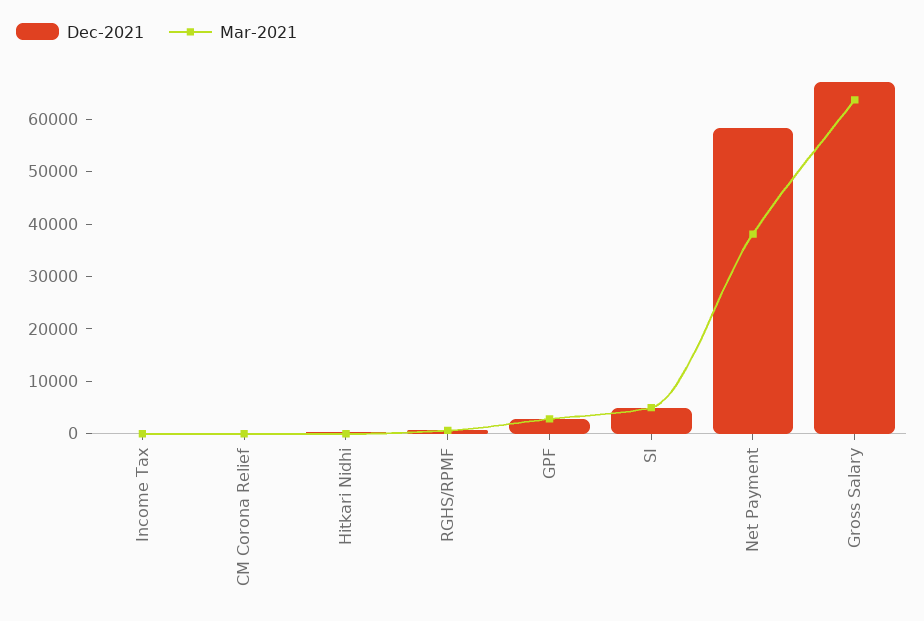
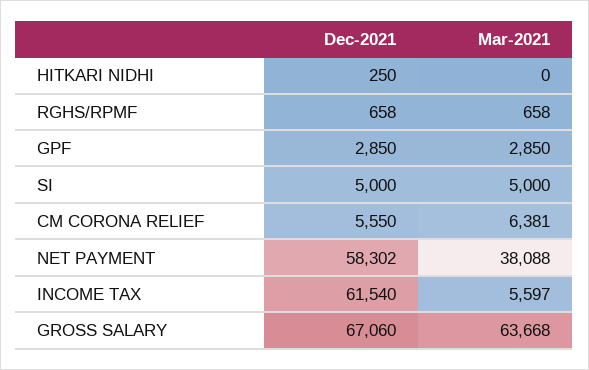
Dec-2021, Income Tax: 0 -> 61540
Mar-2021, Income Tax: 0 -> 5597
Dec-2021, CM Corona Relief: 0 -> 5550
Mar-2021, CM Corona Relief: 0 -> 6381

